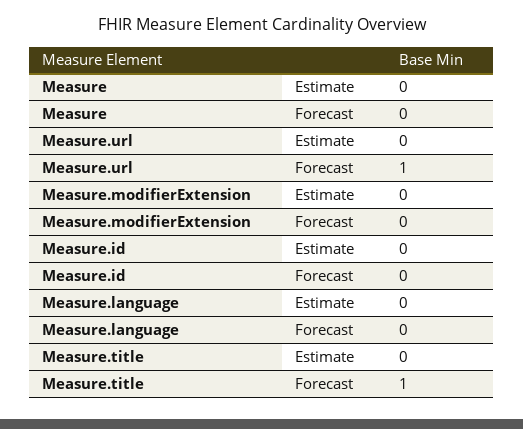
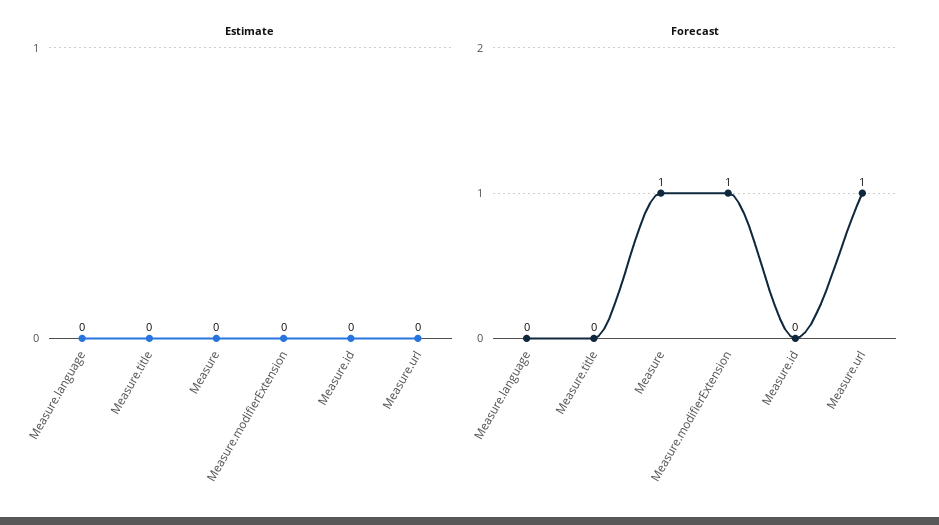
Forecast, Measure: 0 -> 1
Forecast, Measure.modifierExtension: 0 -> 1
Forecast, Measure.title: 1 -> 0

